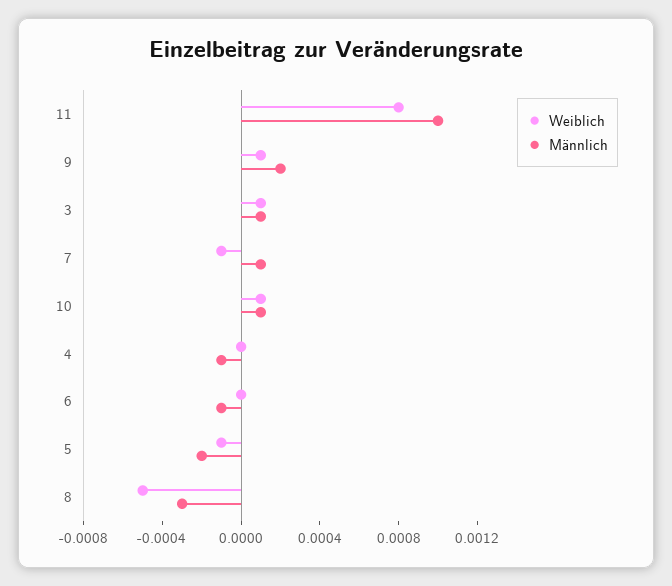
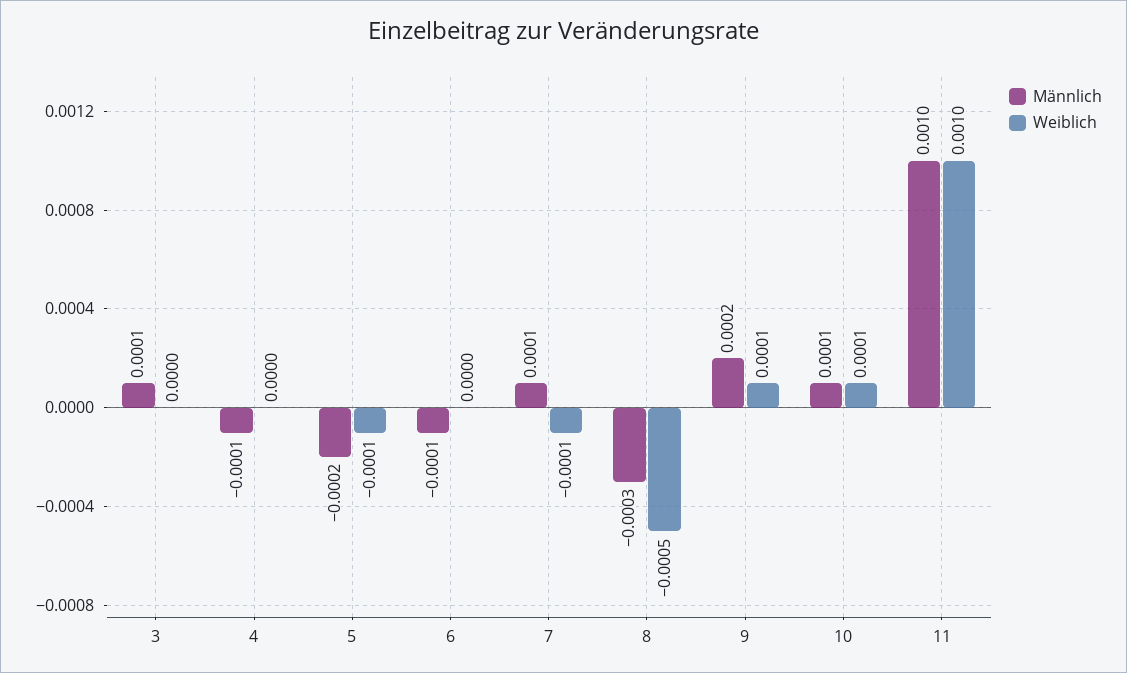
Weiblich, 11: 0.0008 -> 0.001
Weiblich, 3: 0.0001 -> 0

